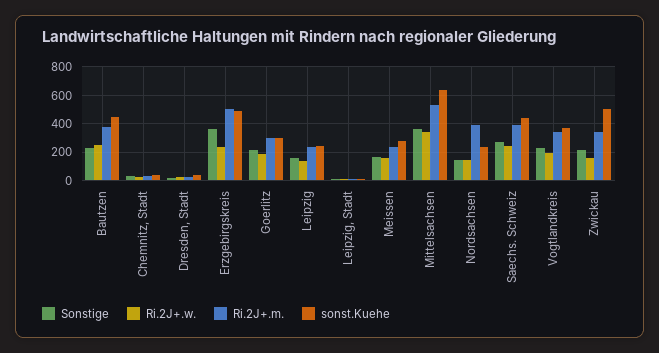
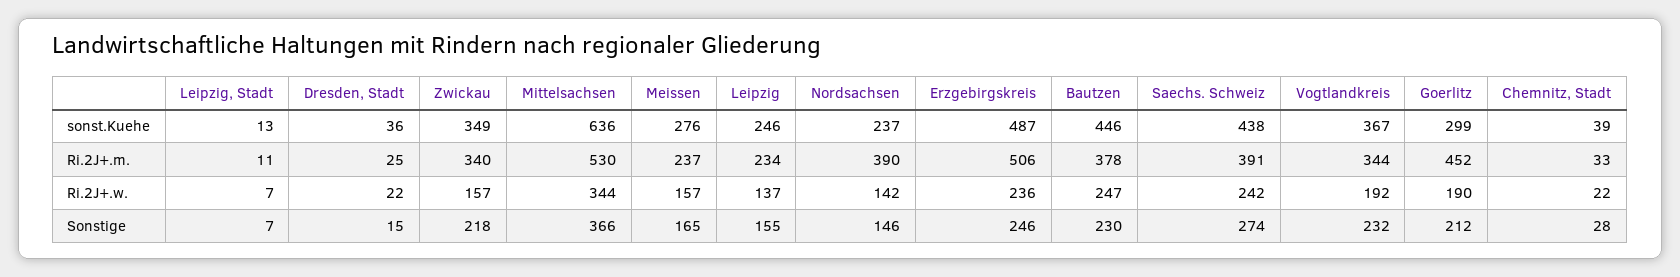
Sonstige, Erzgebirgskreis: 350 -> 246
Ri.2J+.m., Goerlitz: 300 -> 452
sonst.Kuehe, Zwickau: 500 -> 349

